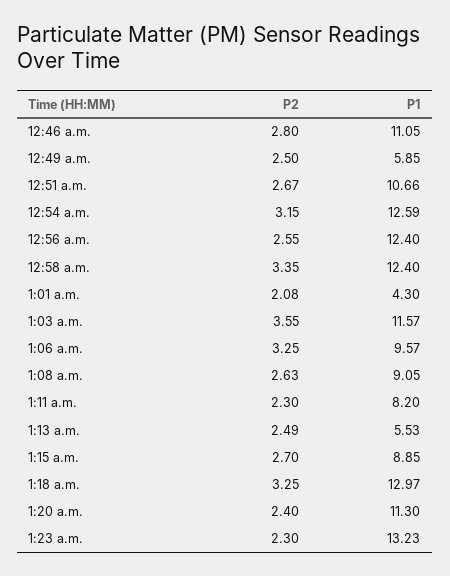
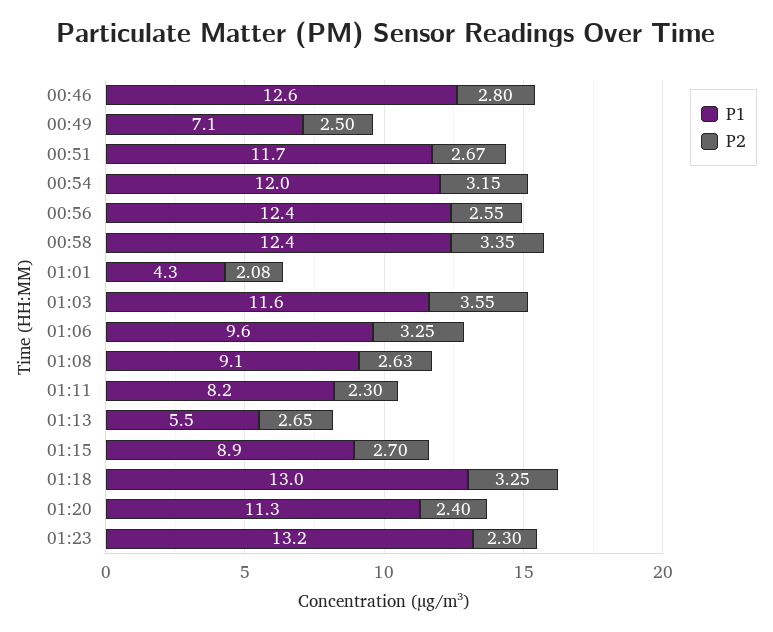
P1, 12:46 a.m.: 11.05 -> 12.6
P1, 12:49 a.m.: 5.85 -> 7.1
P1, 12:51 a.m.: 10.66 -> 11.7
P1, 12:54 a.m.: 12.59 -> 12
P2, 1:13 a.m.: 2.49 -> 2.65

